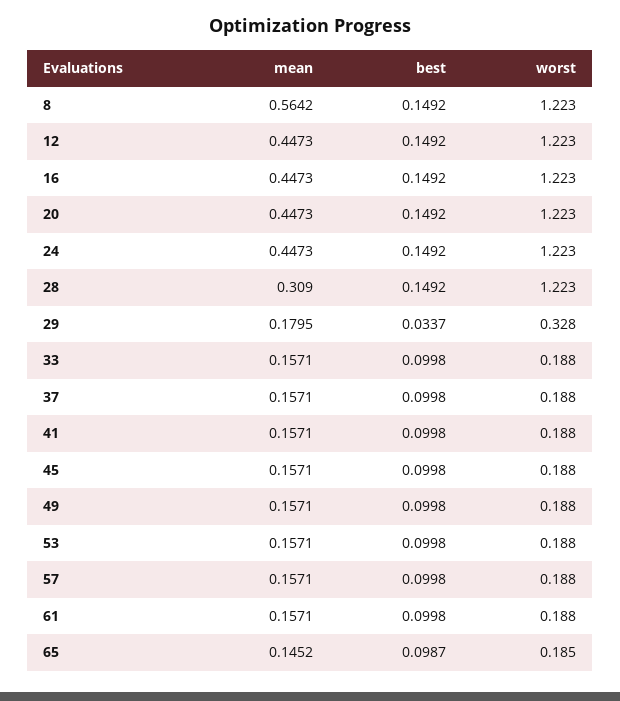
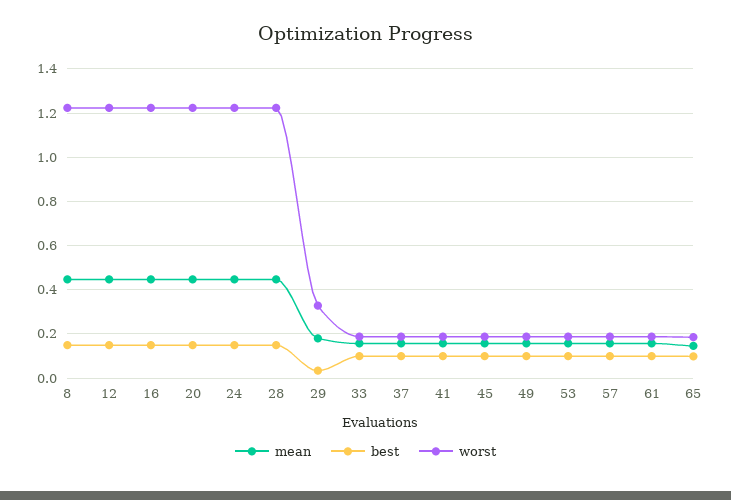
mean, 8: 0.5642 -> 0.45
mean, 28: 0.309 -> 0.45

